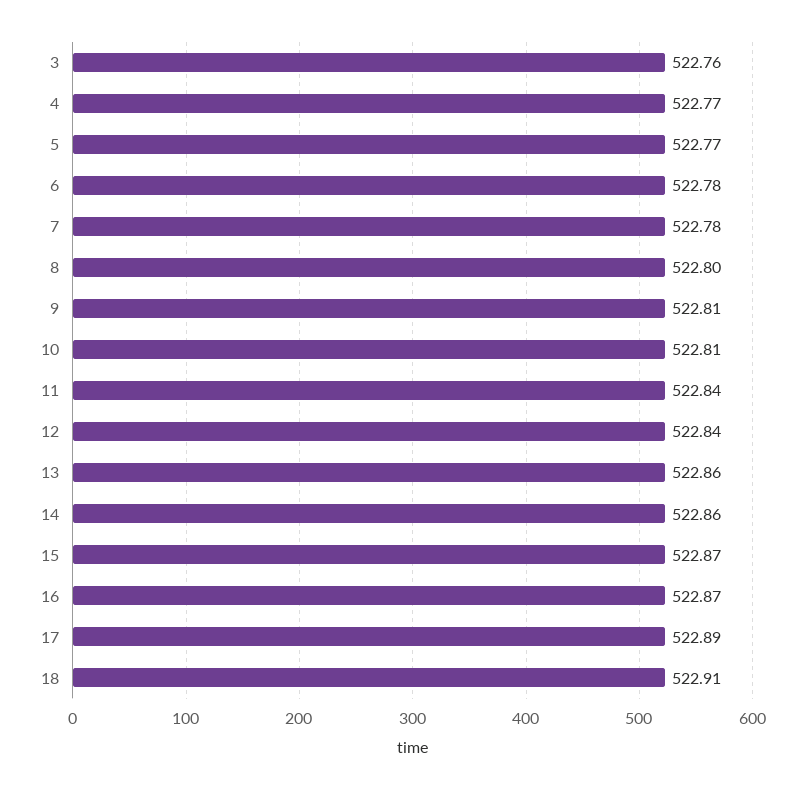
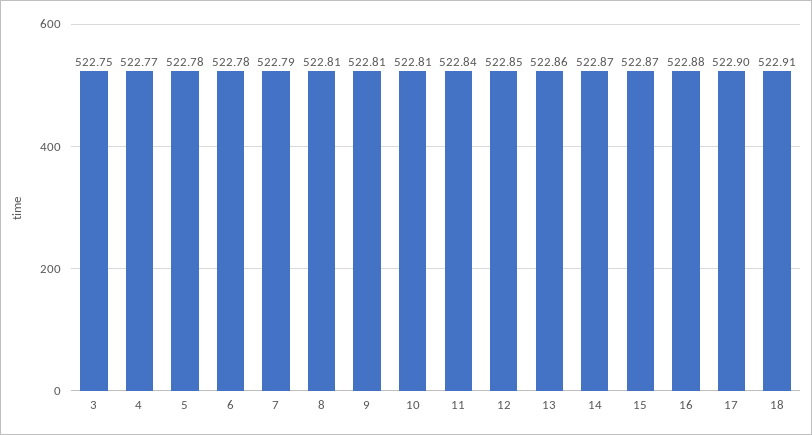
3: 522.76 -> 522.75
5: 522.77 -> 522.78
7: 522.78 -> 522.79
8: 522.8 -> 522.81
12: 522.84 -> 522.85
14: 522.86 -> 522.87
16: 522.87 -> 522.88
17: 522.89 -> 522.9

